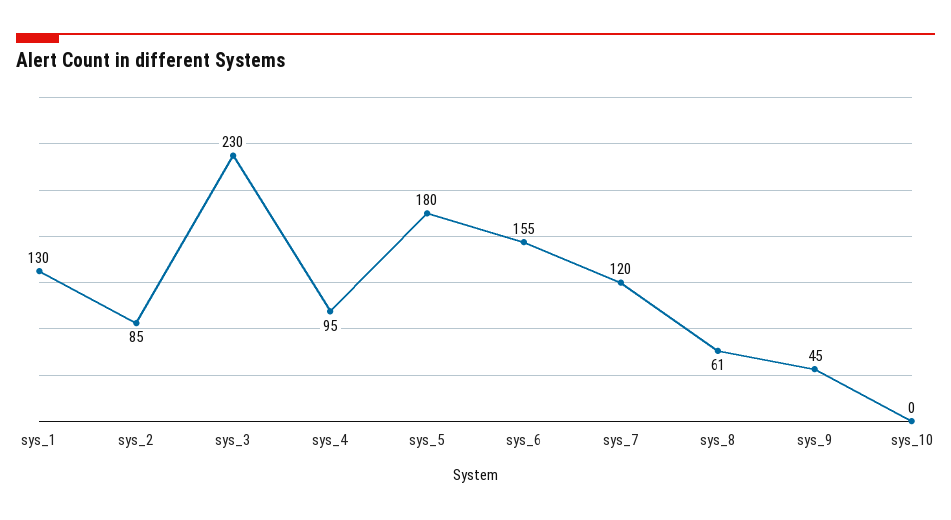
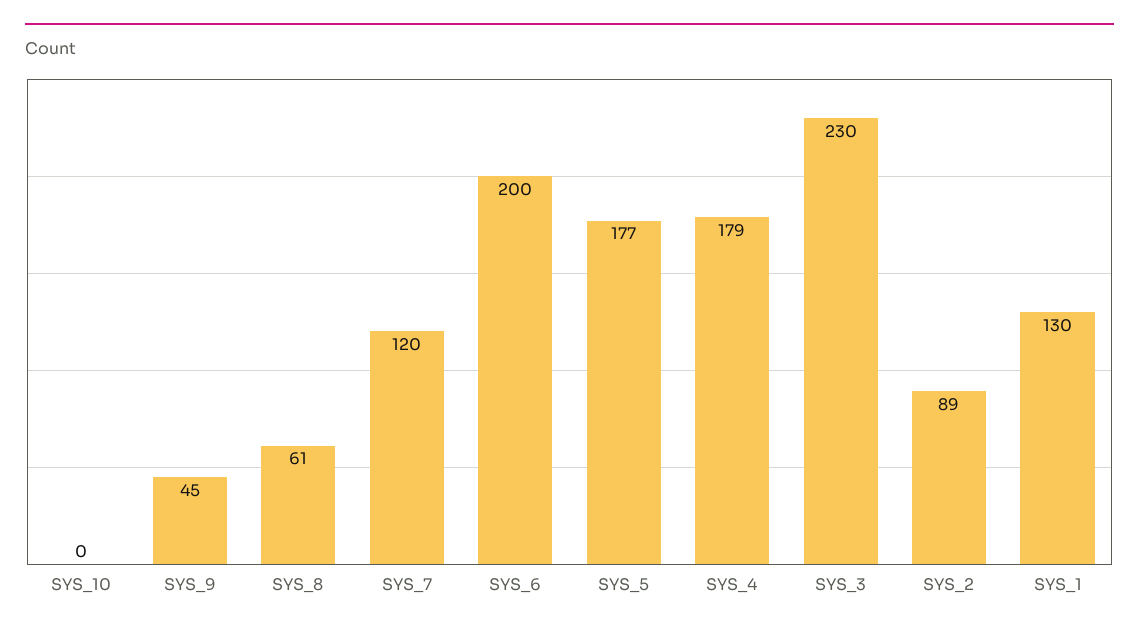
sys_2: 85 -> 89
sys_4: 95 -> 179
sys_5: 180 -> 177
sys_6: 155 -> 200

